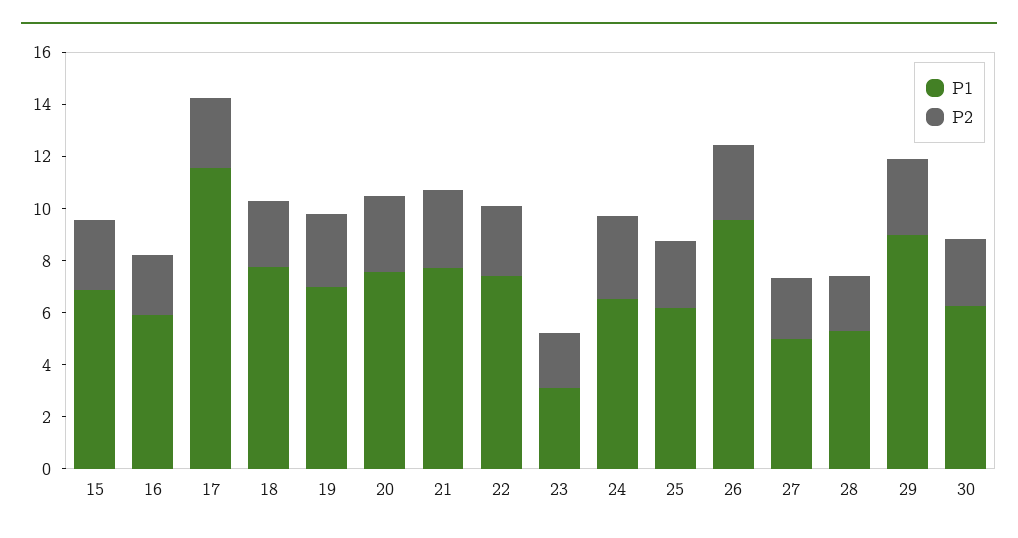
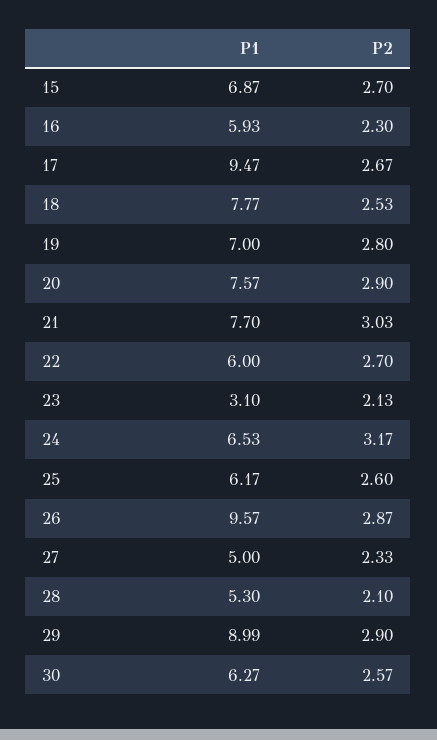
P1, 17: 11.5 -> 9.47
P1, 22: 7.5 -> 6

